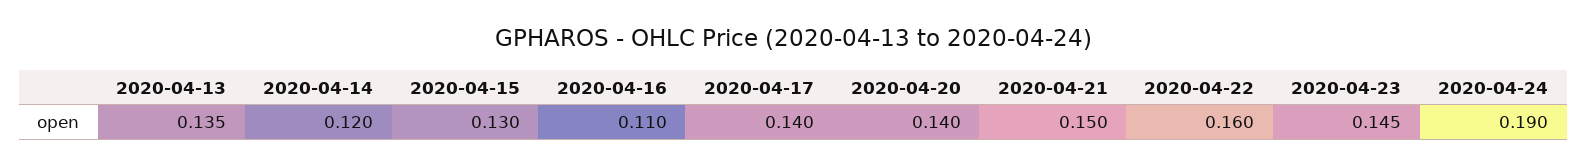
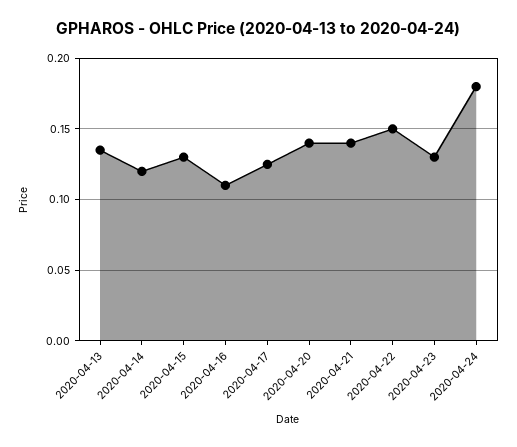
2020-04-17: 0.14 -> 0.125
2020-04-21: 0.15 -> 0.14
2020-04-22: 0.16 -> 0.15
2020-04-23: 0.145 -> 0.13
2020-04-24: 0.19 -> 0.18

